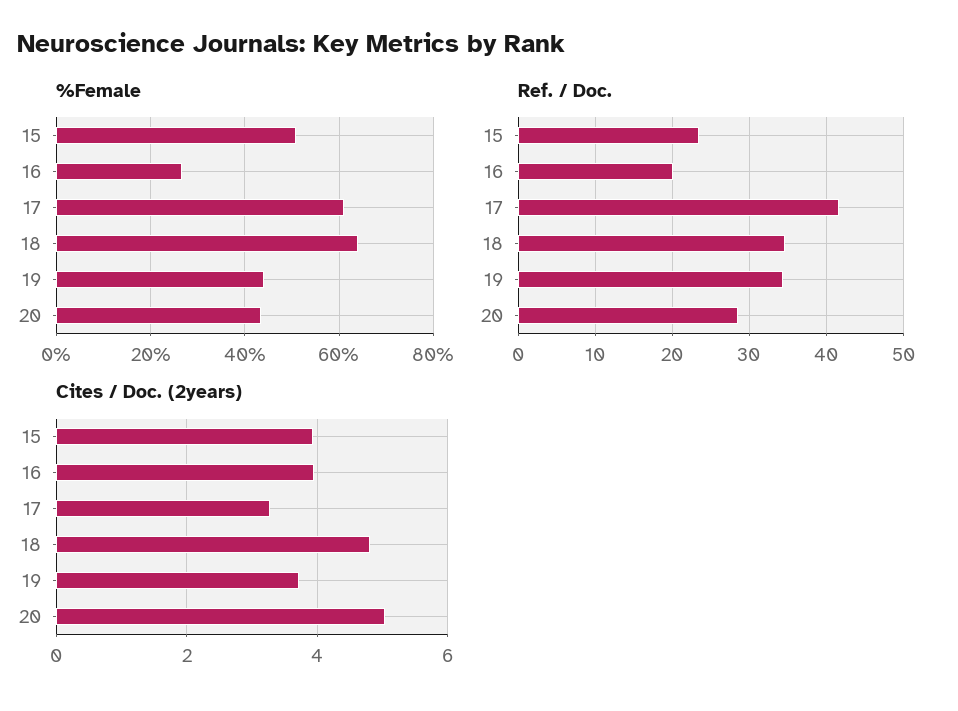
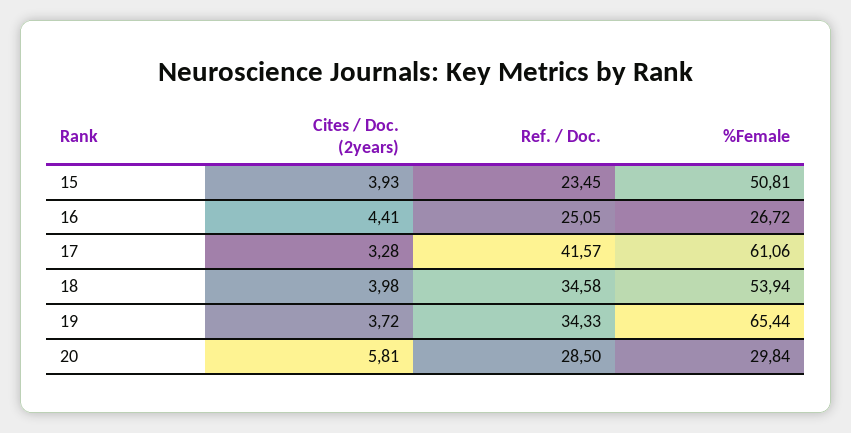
%Female, 18: 64 -> 53.94
%Female, 19: 44 -> 65.44
%Female, 20: 44 -> 29.84
Ref. / Doc., 16: 20 -> 25.05
Cites / Doc. (2years), 16: 4 -> 4.41
Cites / Doc. (2years), 18: 4.8 -> 3.98
Cites / Doc. (2years), 20: 5 -> 5.81

